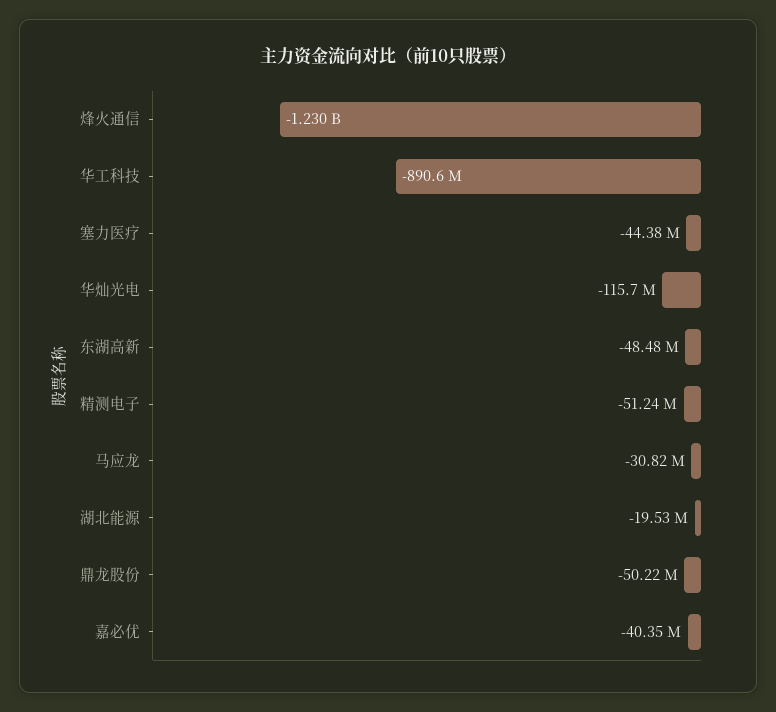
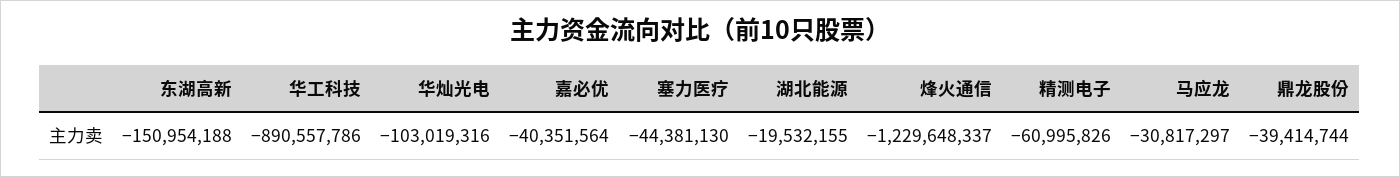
华灿光电: -115700000 -> -103019316
东湖高新: -48480000 -> -150954188
精测电子: -51240000 -> -60995826
鼎龙股份: -50220000 -> -39414744

